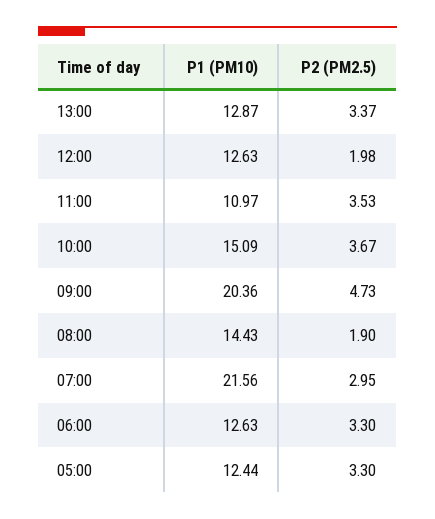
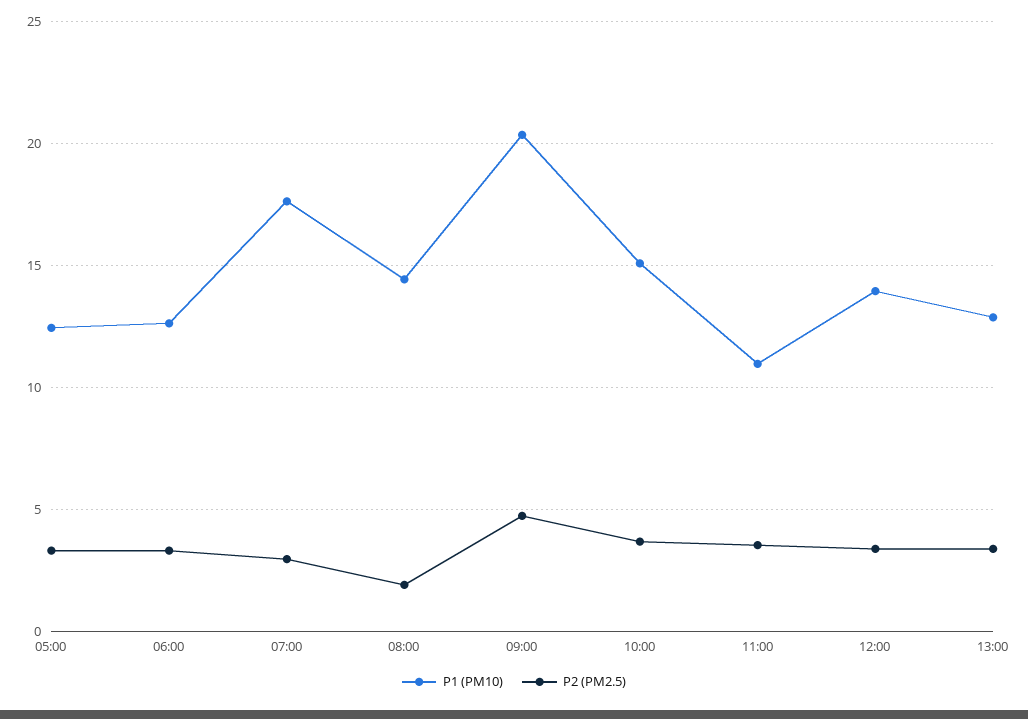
P1 (PM10), 12:00: 12.63 -> 14
P2 (PM2.5), 12:00: 1.98 -> 3.5
P1 (PM10), 07:00: 21.56 -> 17.5

